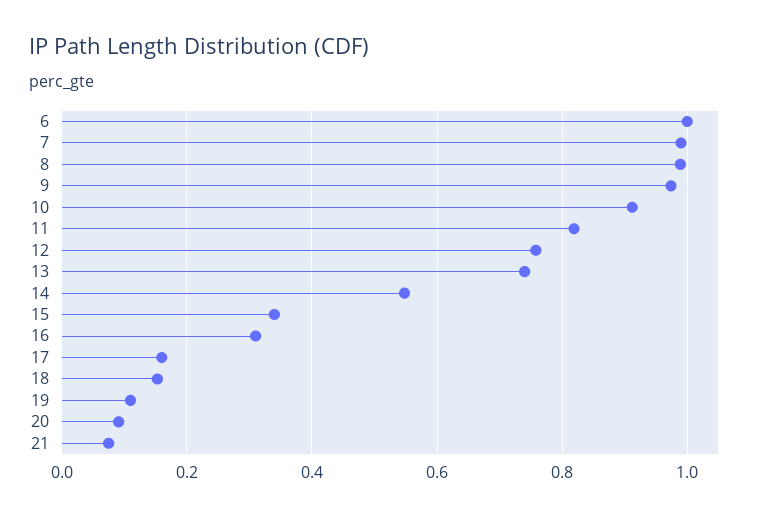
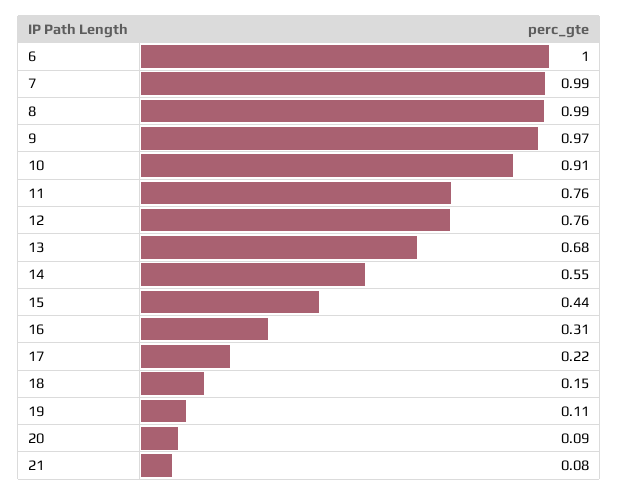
11: 0.82 -> 0.76
13: 0.74 -> 0.68
15: 0.34 -> 0.44
17: 0.16 -> 0.22

